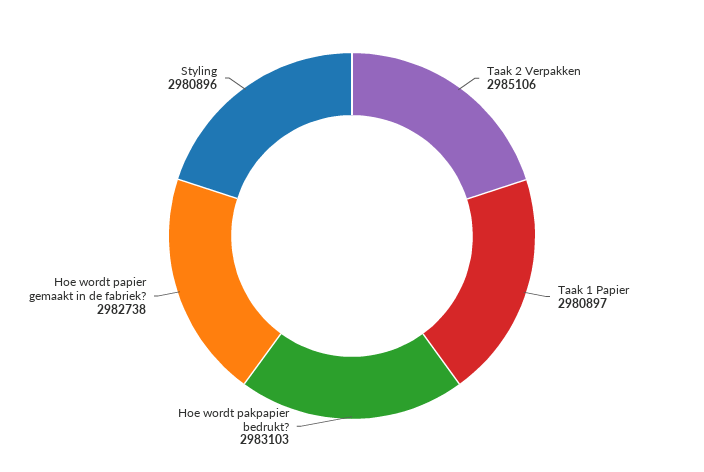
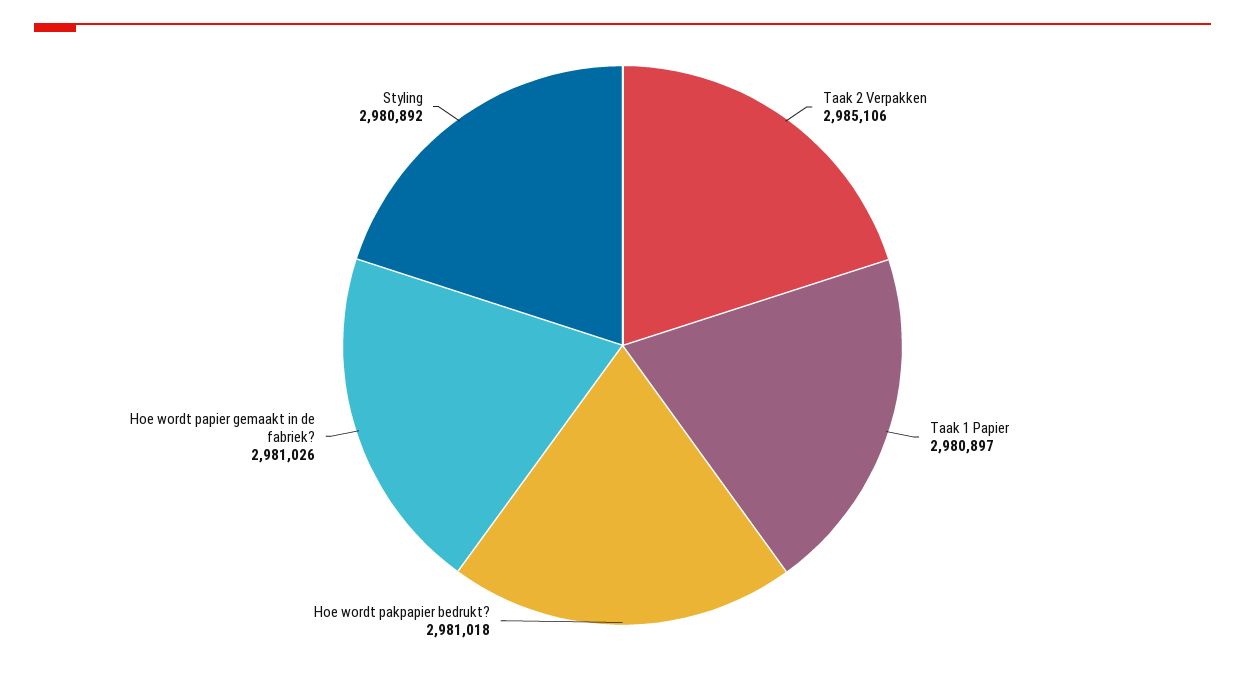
Hoe wordt pakpapier bedrukt?: 2983103 -> 2981018
Hoe wordt papier gemaakt in de fabriek?: 2982738 -> 2981026
Styling: 2980896 -> 2980892

